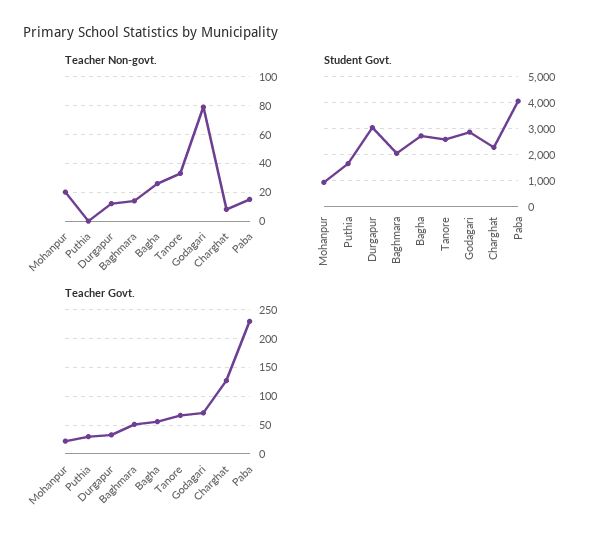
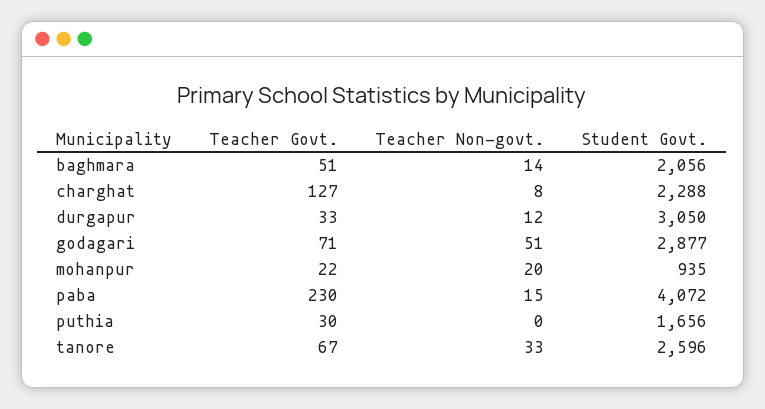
Teacher Non-govt., Bagha: 25 -> none
Teacher Non-govt., Godagari: 80 -> 51
Student Govt., Bagha: 2750 -> none
Teacher Govt., Bagha: 50 -> none

